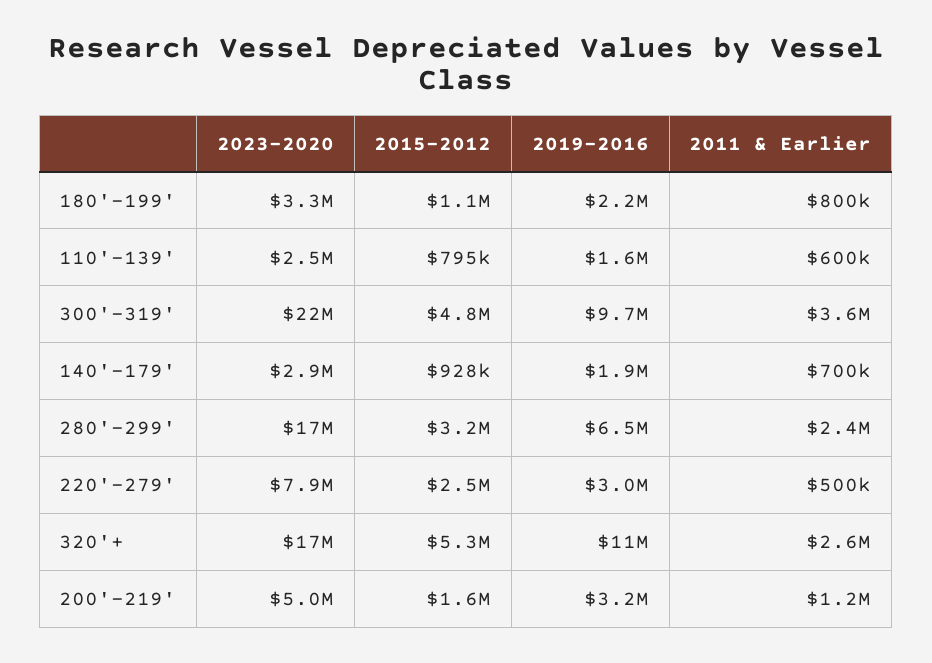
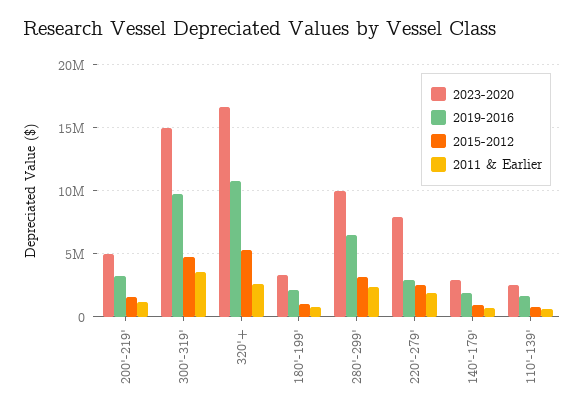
2023-2020, 300'-319': 22000000 -> 15000000
2023-2020, 280'-299': 17000000 -> 10000000
2011 & Earlier, 220'-279': 500000 -> 2000000

